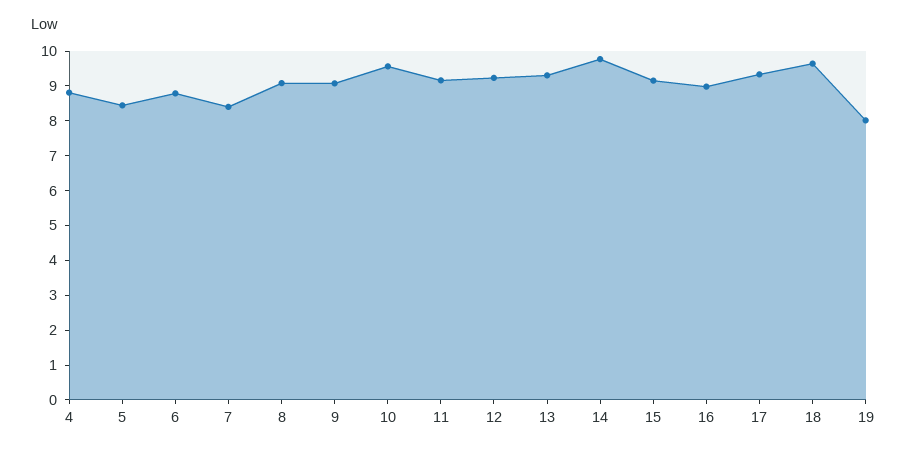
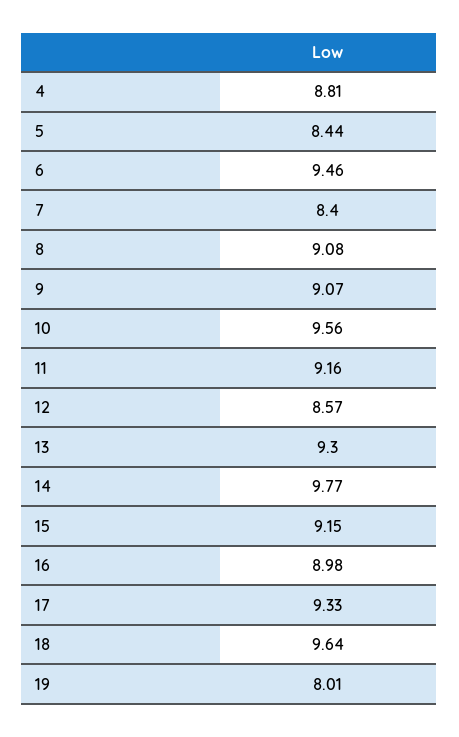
6: 8.75 -> 9.46
12: 9.25 -> 8.57

